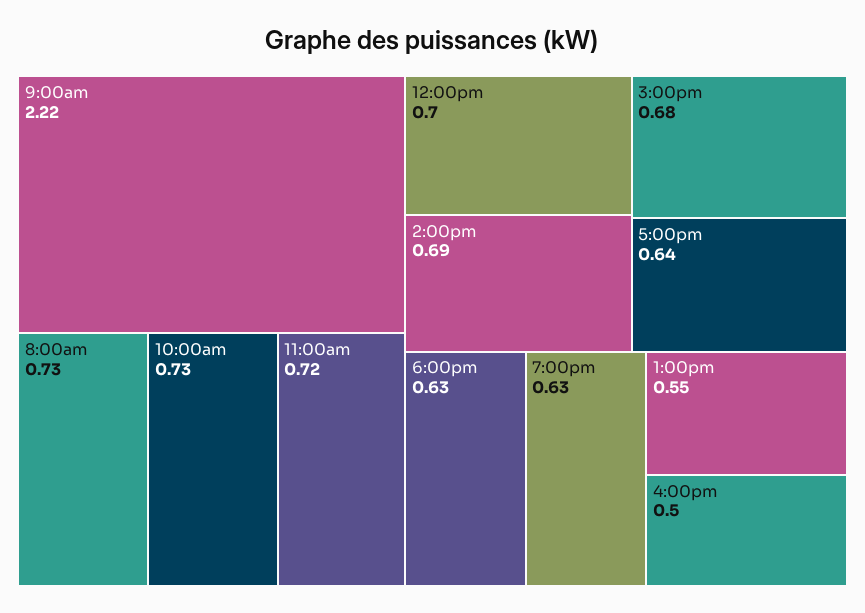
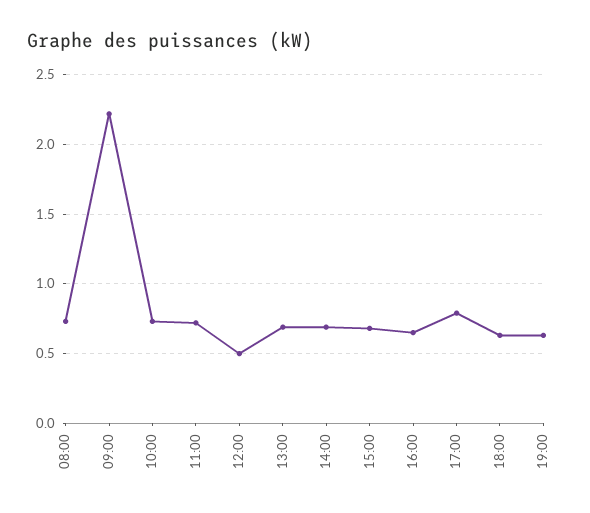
12:00pm: 0.7 -> 0.5
5:00pm: 0.64 -> 0.8
1:00pm: 0.55 -> 0.7
4:00pm: 0.5 -> 0.65

